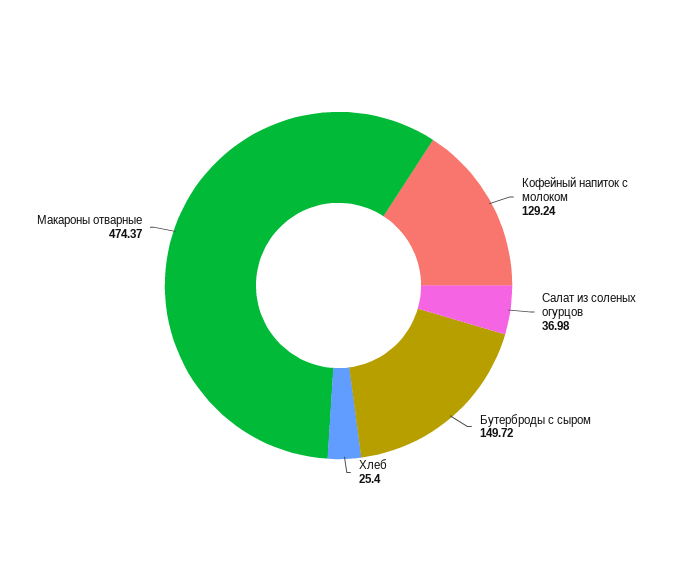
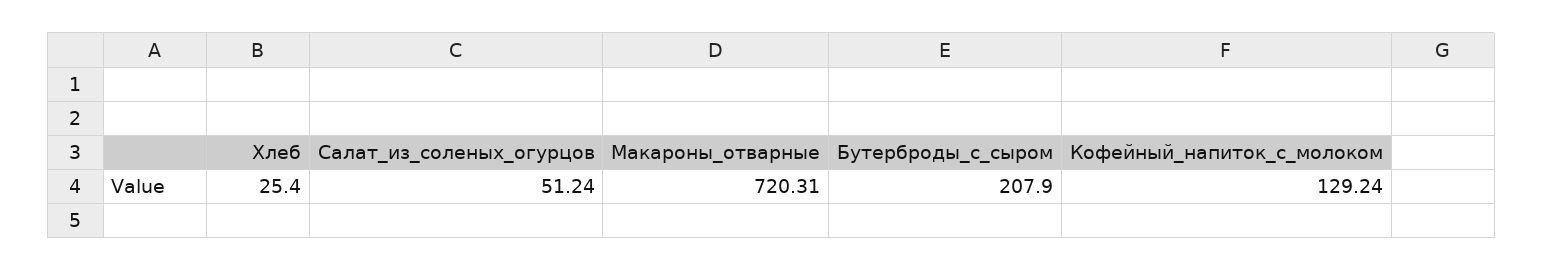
Салат из соленых огурцов: 36.98 -> 51.24
Бутерброды с сыром: 149.72 -> 207.9
Макароны отварные: 474.37 -> 720.31

